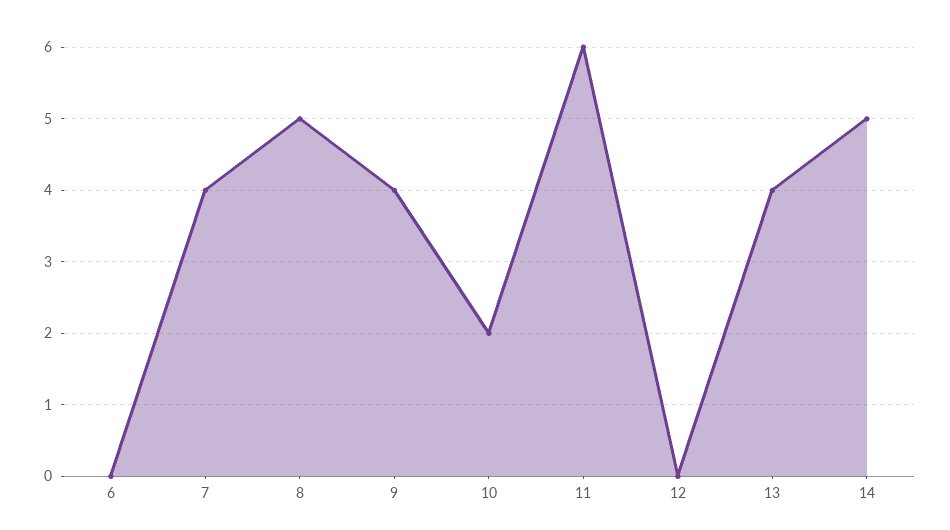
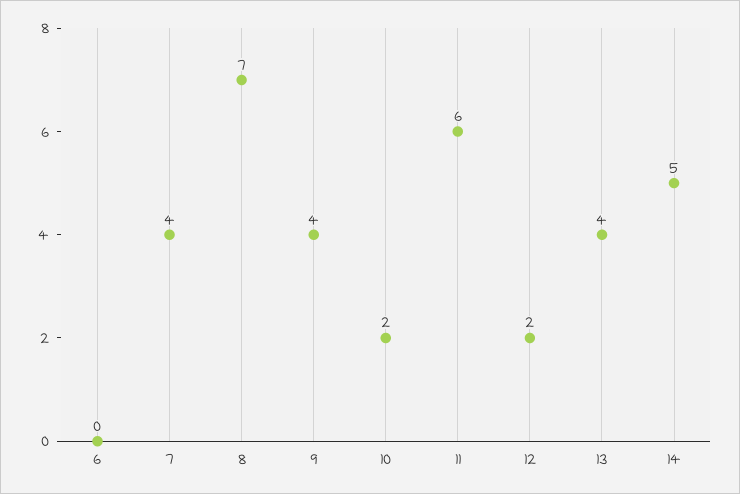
8: 5 -> 7
12: 0 -> 2

